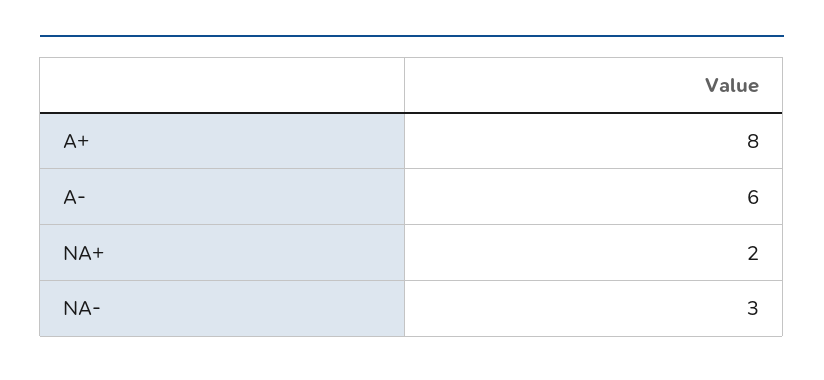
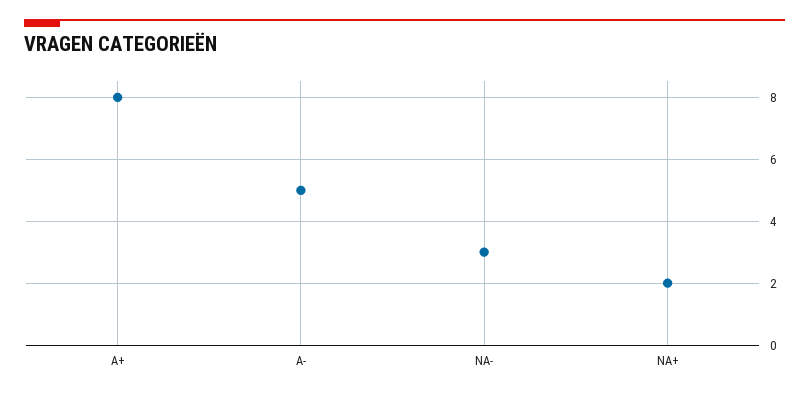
A-: 6 -> 5

